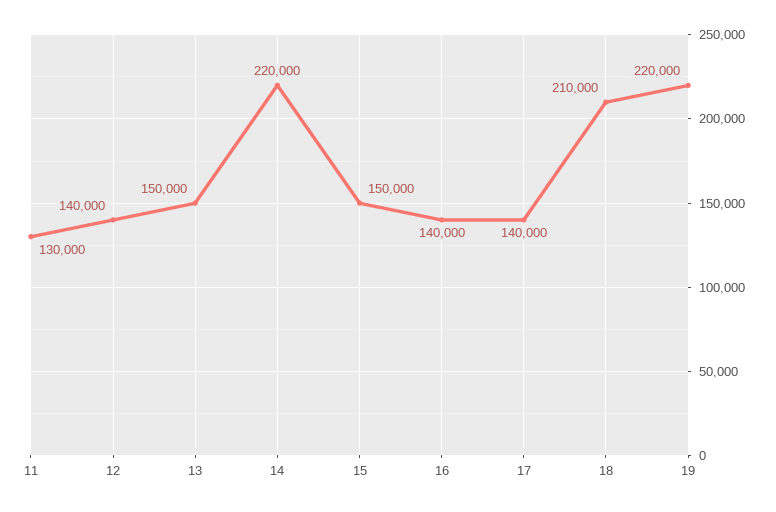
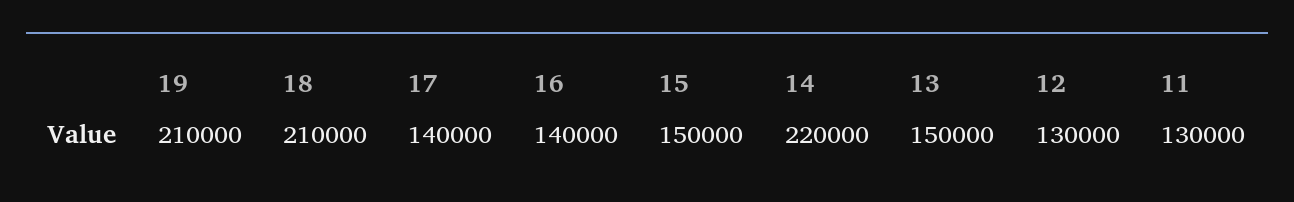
12: 140000 -> 130000
19: 220000 -> 210000

